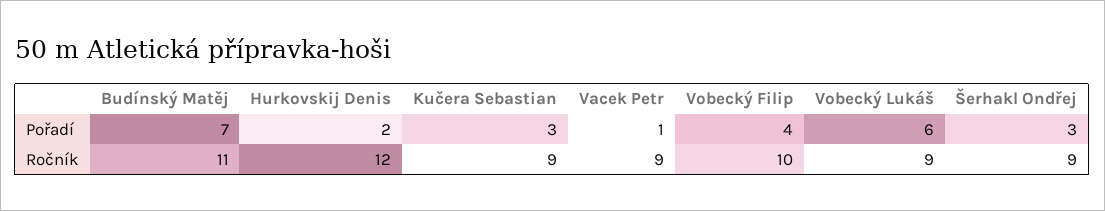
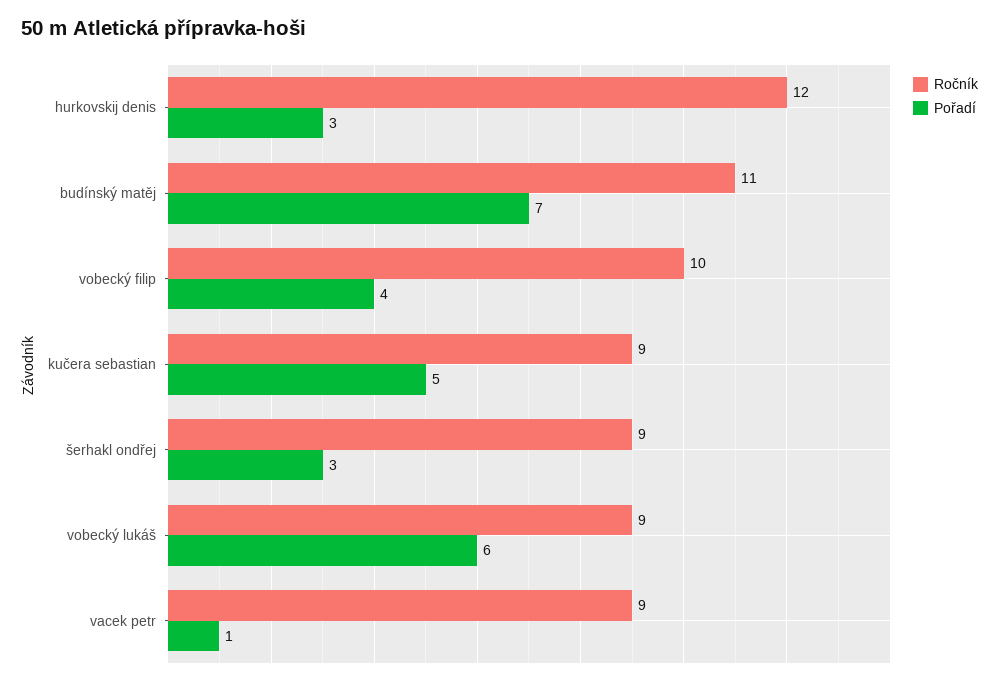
Pořadí, Hurkovskij Denis: 2 -> 3
Pořadí, Kučera Sebastian: 3 -> 5

